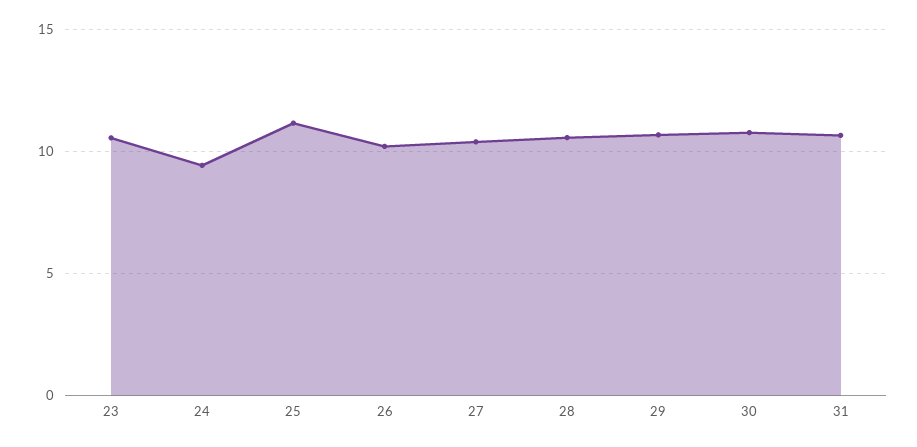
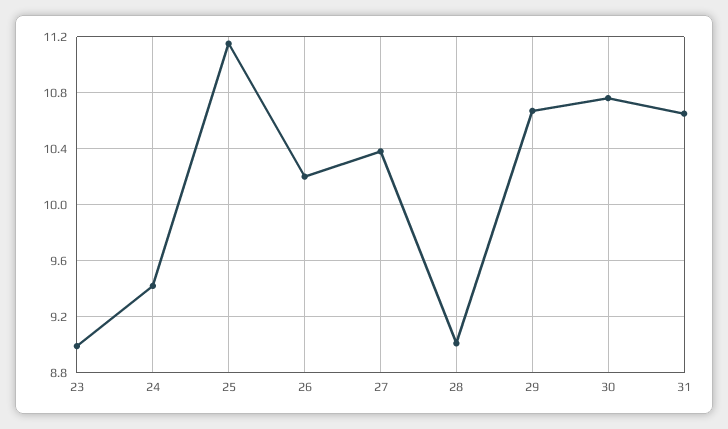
23: 10.5 -> 9
28: 10.5 -> 9

